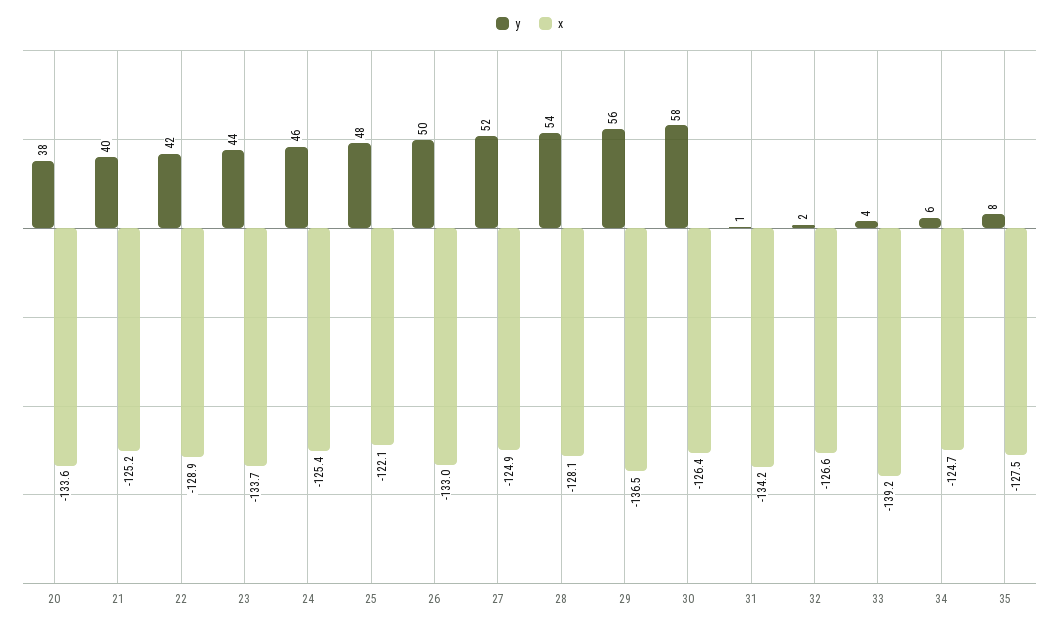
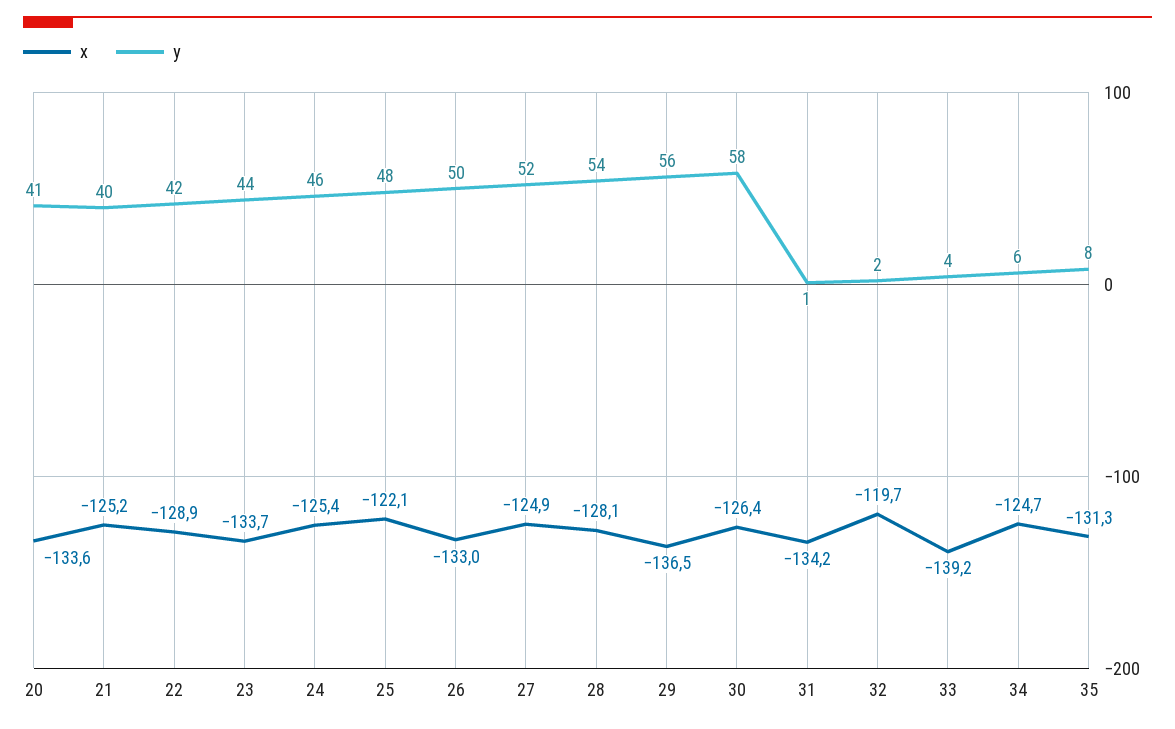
y, 20: 38 -> 41
x, 32: -126.6 -> -119.7
x, 35: -127.5 -> -131.3

